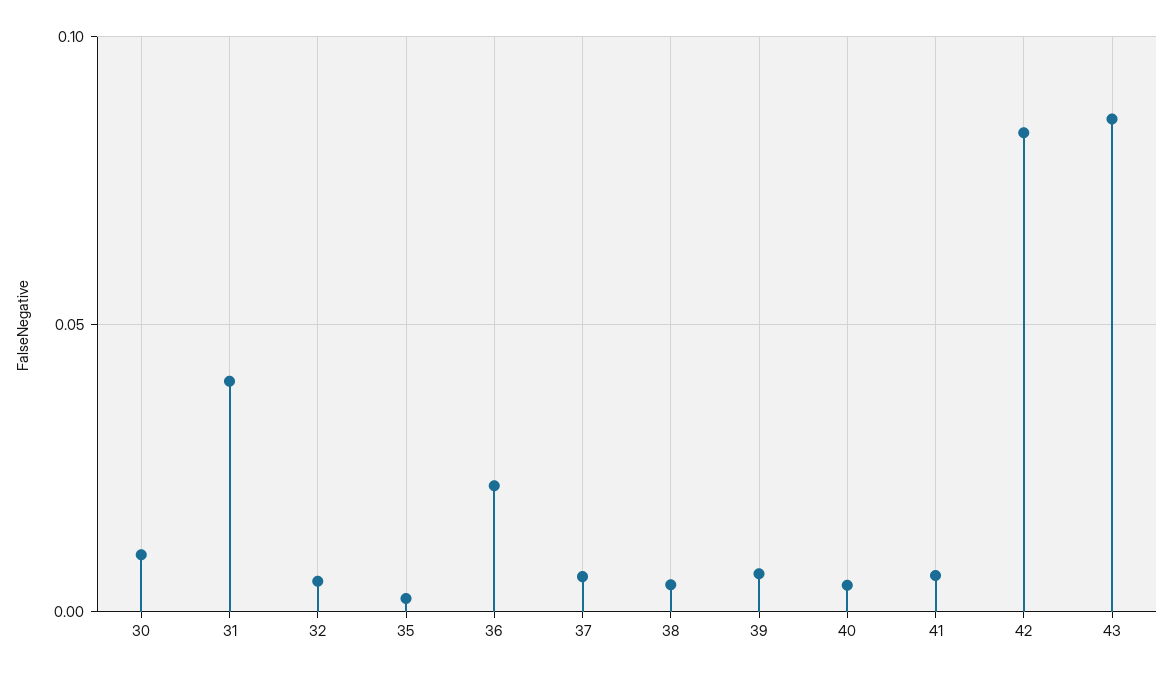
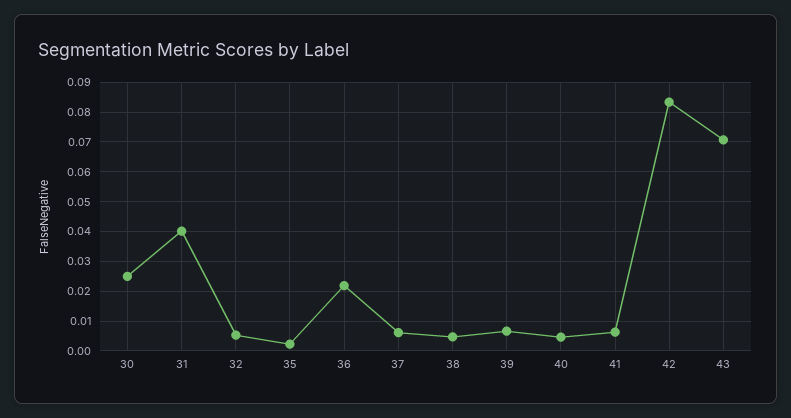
30: 0.01 -> 0.025
43: 0.085 -> 0.07

